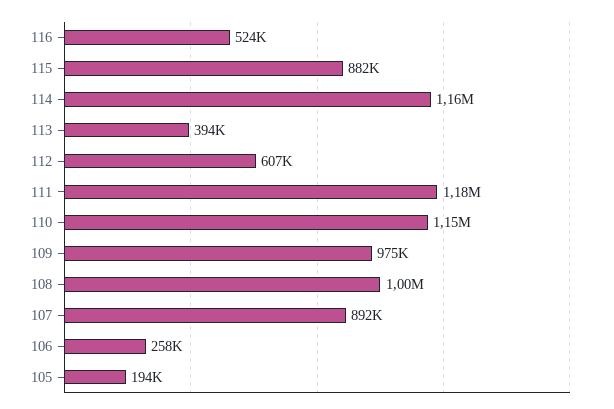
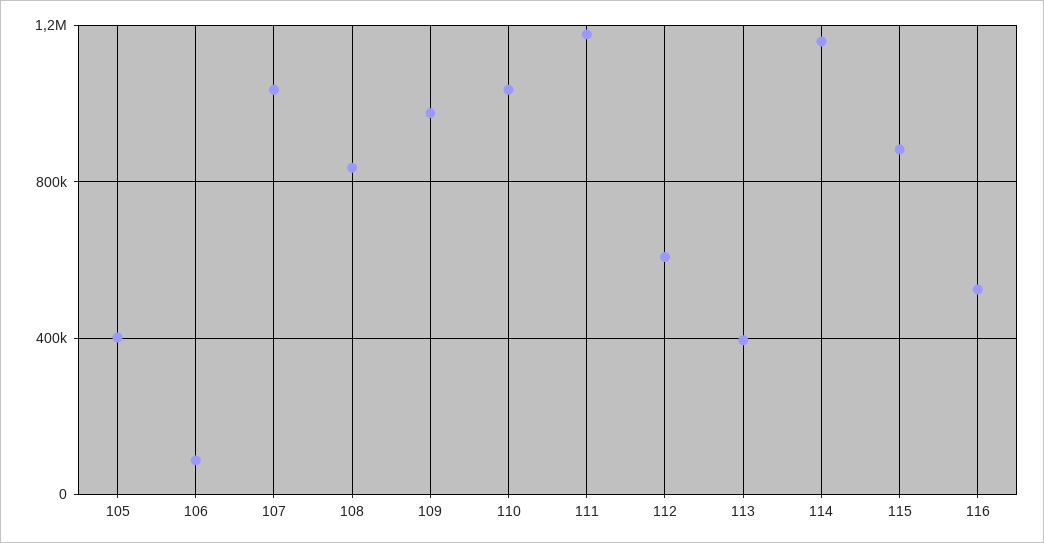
110: 1150000 -> 1050000
108: 1000000 -> 850000
107: 892000 -> 1050000
106: 258000 -> 100000
105: 194000 -> 400000

